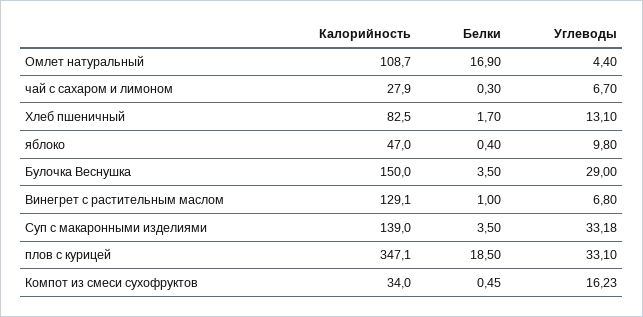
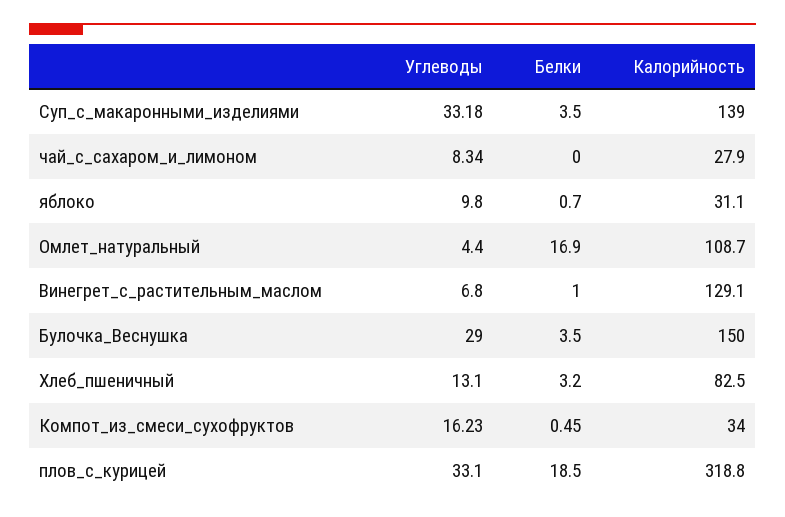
Белки, чай с сахаром и лимоном: 0.3 -> 0
Углеводы, чай с сахаром и лимоном: 6.7 -> 8.34
Белки, Хлеб пшеничный: 1.7 -> 3.2
Калорийность, яблоко: 47 -> 31.1
Белки, яблоко: 0.4 -> 0.7
Калорийность, плов с курицей: 347.1 -> 318.8

